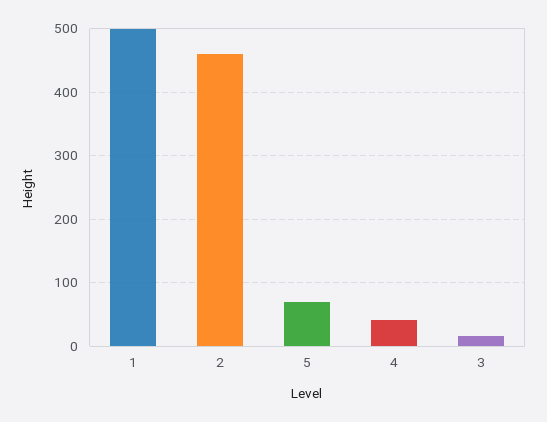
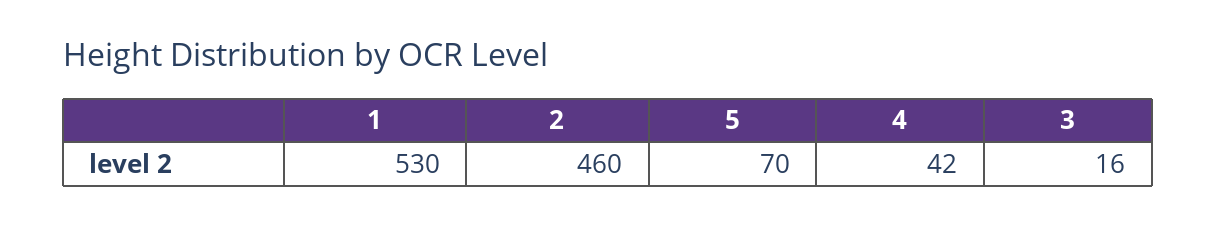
1: 500 -> 530

